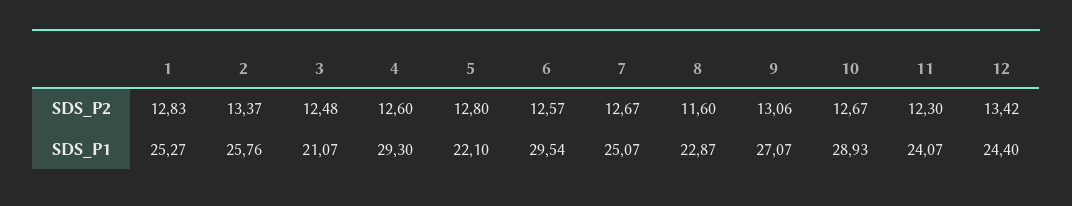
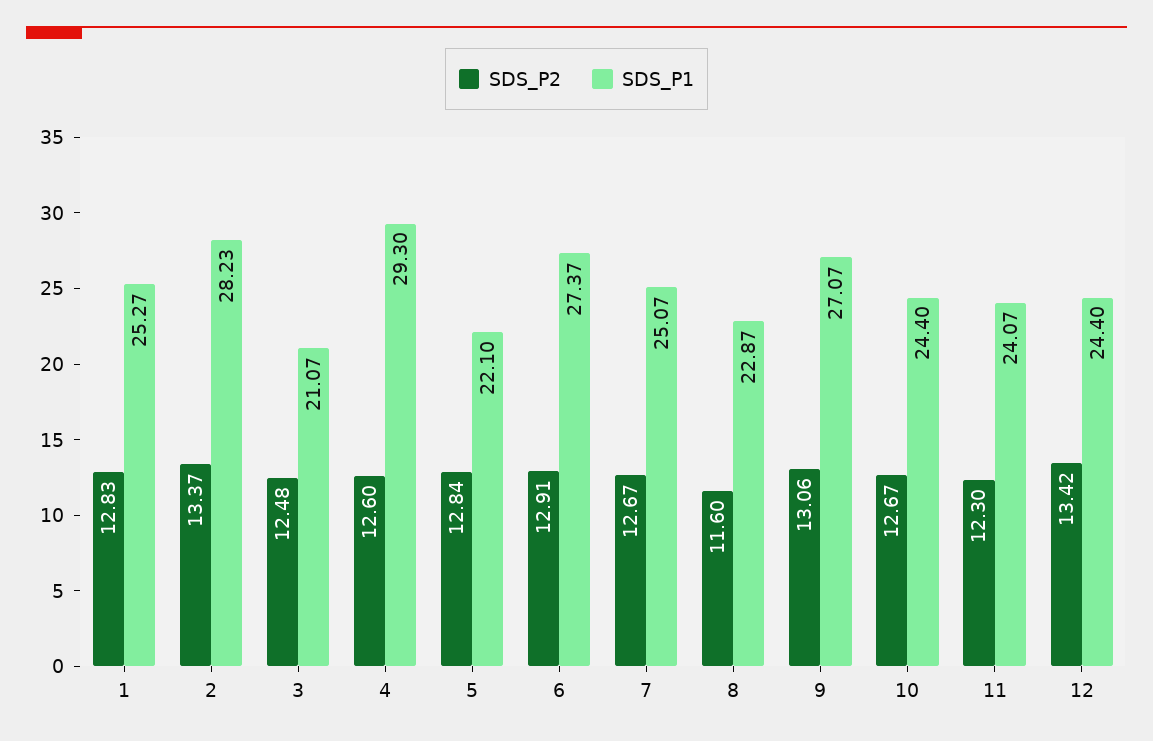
SDS_P2, 5: 12.8 -> 12.84
SDS_P2, 6: 12.57 -> 12.91
SDS_P1, 2: 25.76 -> 28.23
SDS_P1, 6: 29.54 -> 27.37
SDS_P1, 10: 28.93 -> 24.4

